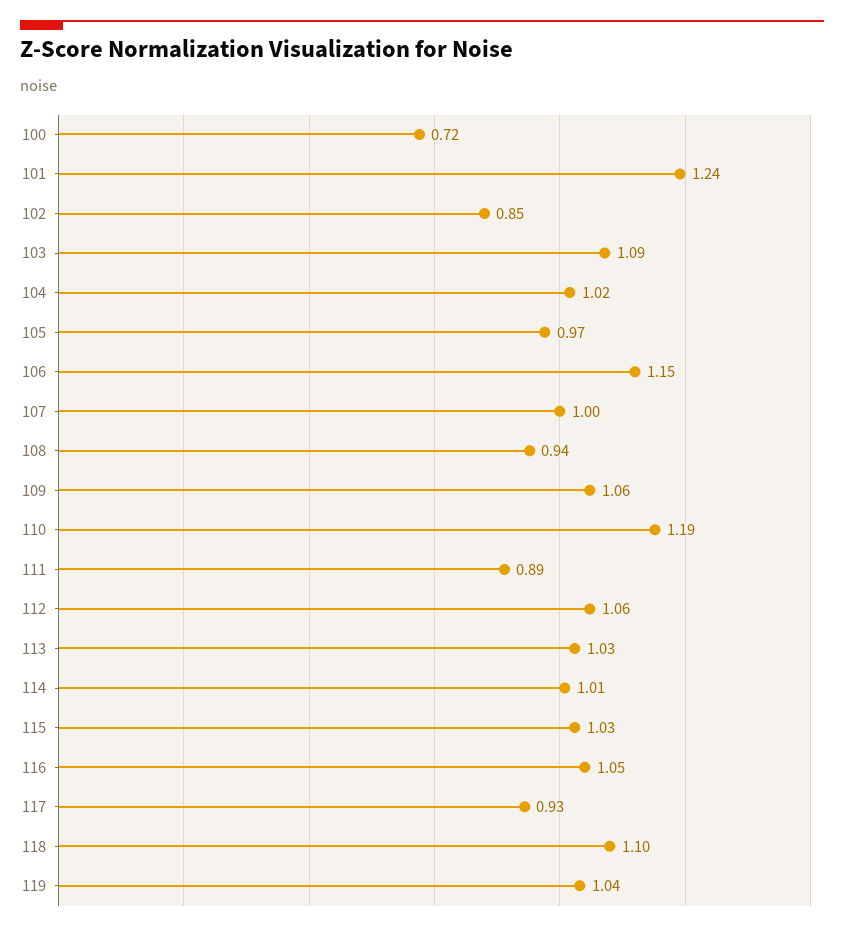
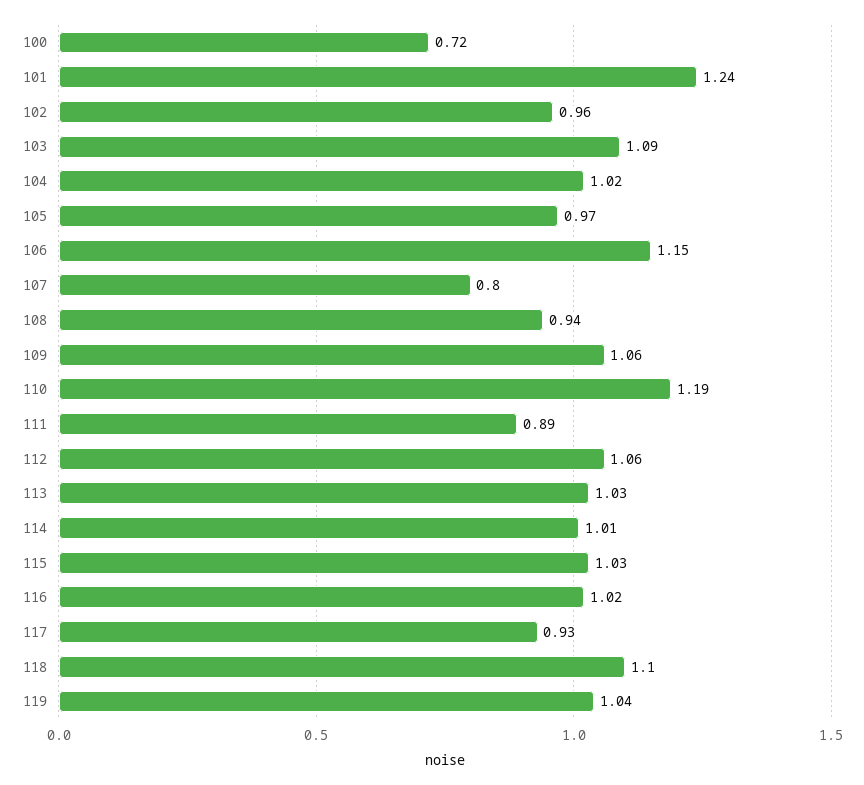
102: 0.85 -> 0.96
107: 1 -> 0.8
116: 1.05 -> 1.02

